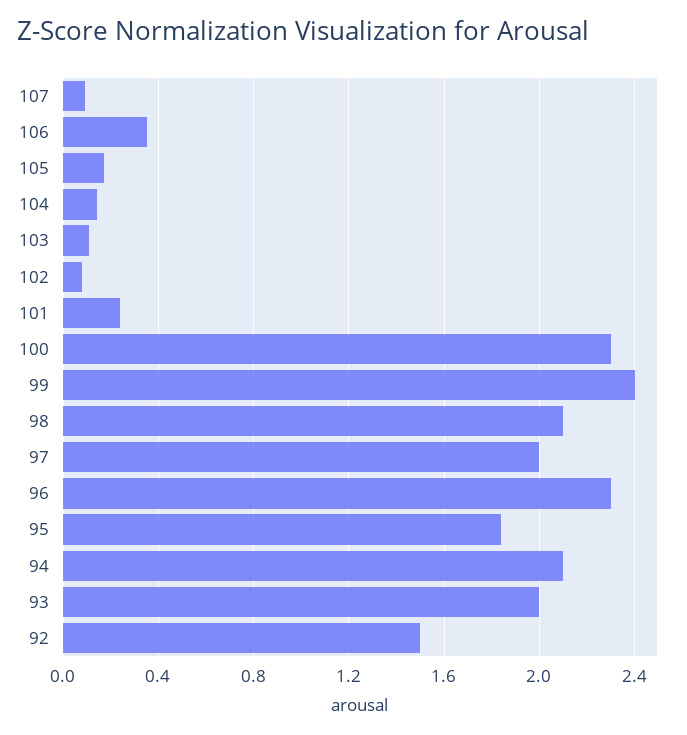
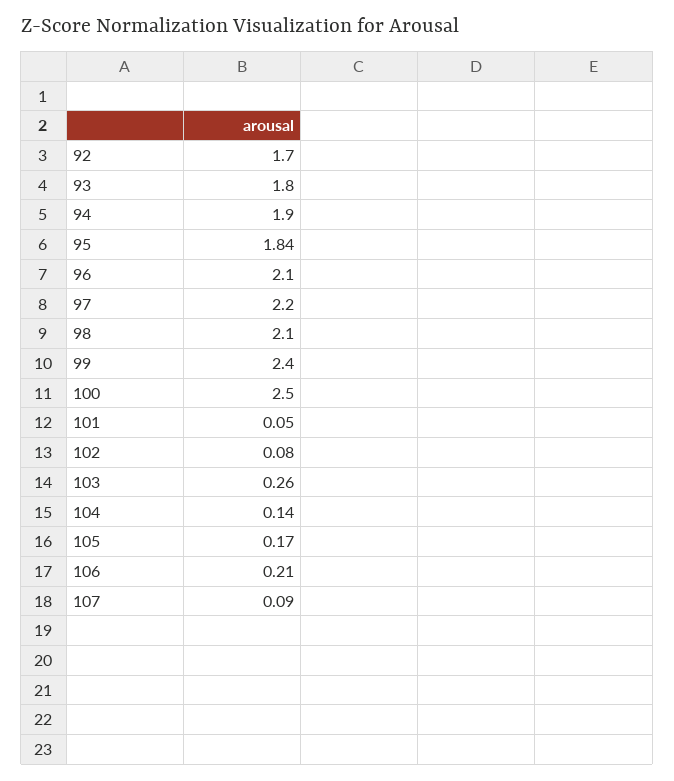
106: 0.35 -> 0.21
103: 0.1 -> 0.26
101: 0.25 -> 0.05
100: 2.3 -> 2.5
97: 2 -> 2.2
96: 2.3 -> 2.1
94: 2.1 -> 1.9
93: 2 -> 1.8
92: 1.5 -> 1.7

